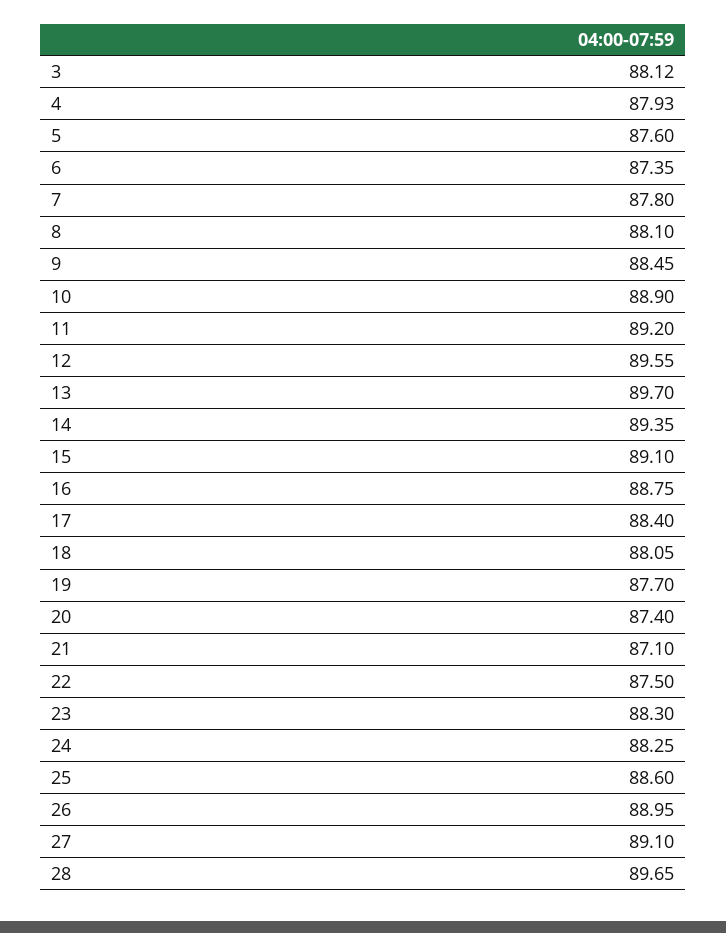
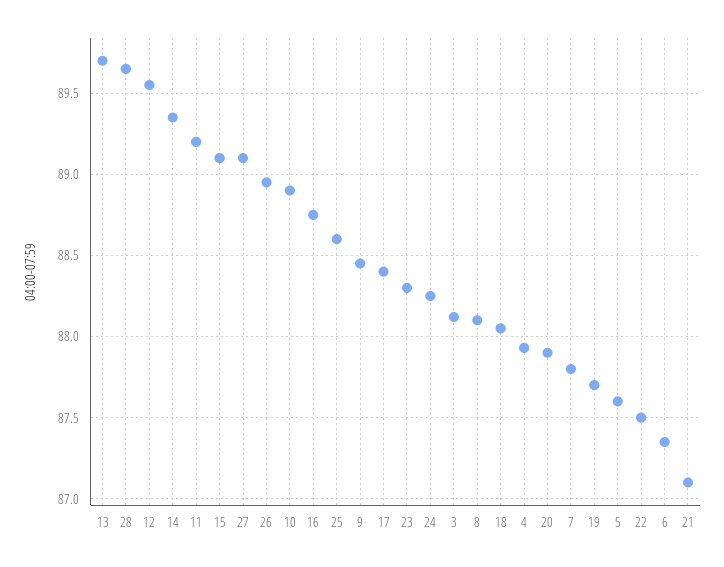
20: 87.4 -> 87.9

